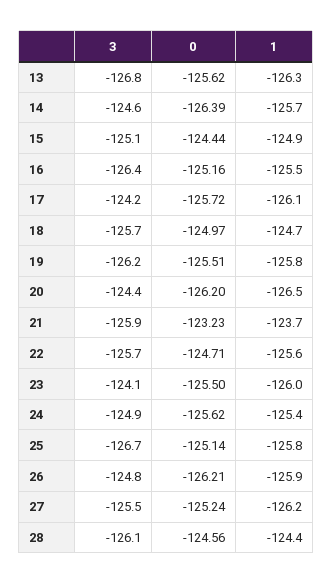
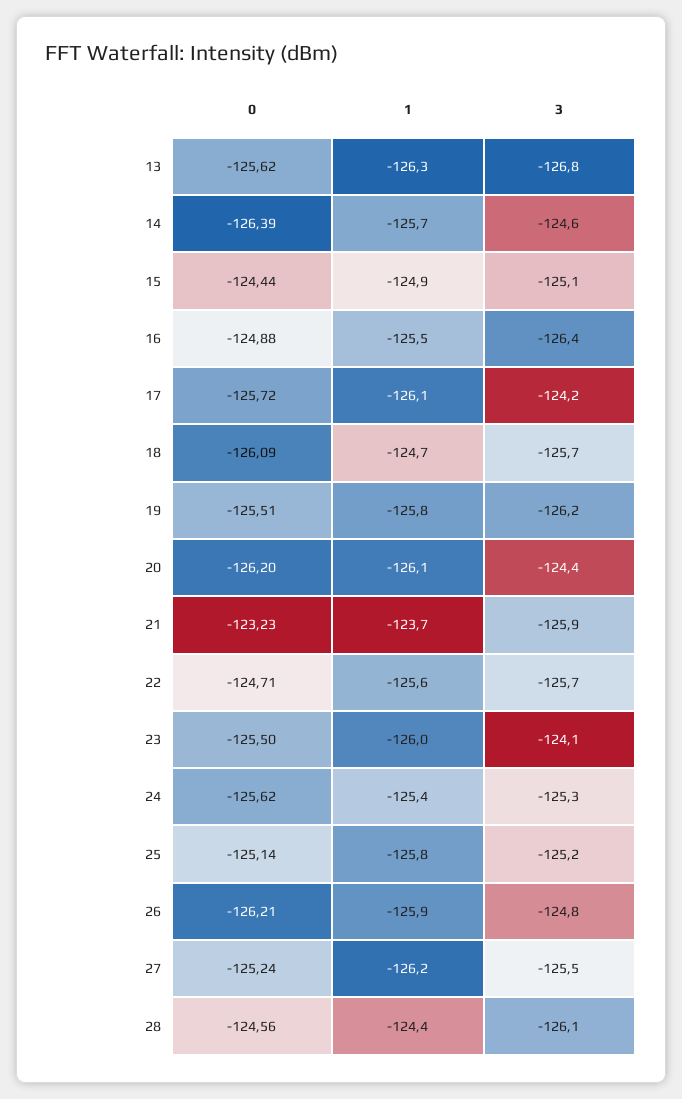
0, 16: -125.16 -> -124.88
0, 18: -124.97 -> -126.09
1, 20: -126.5 -> -126.1
3, 24: -124.9 -> -125.3
3, 25: -126.7 -> -125.2

